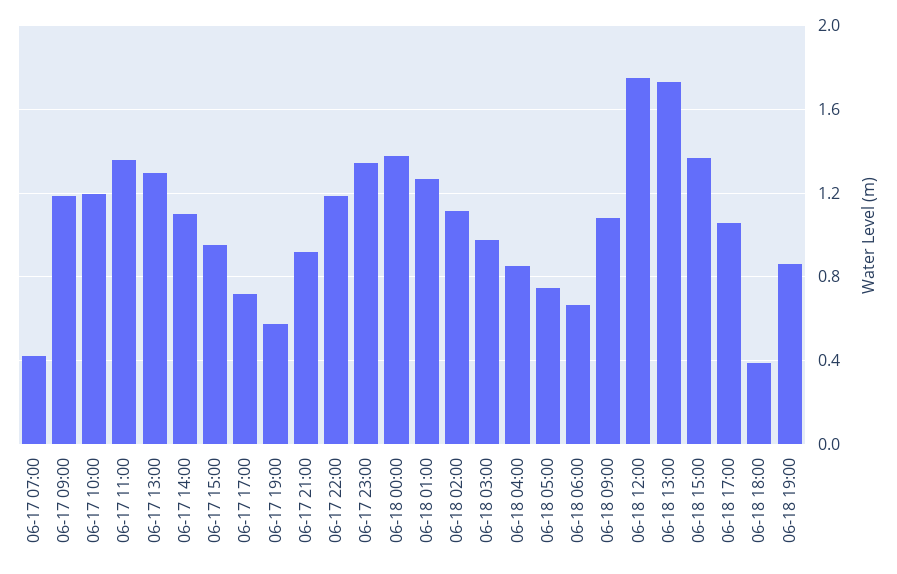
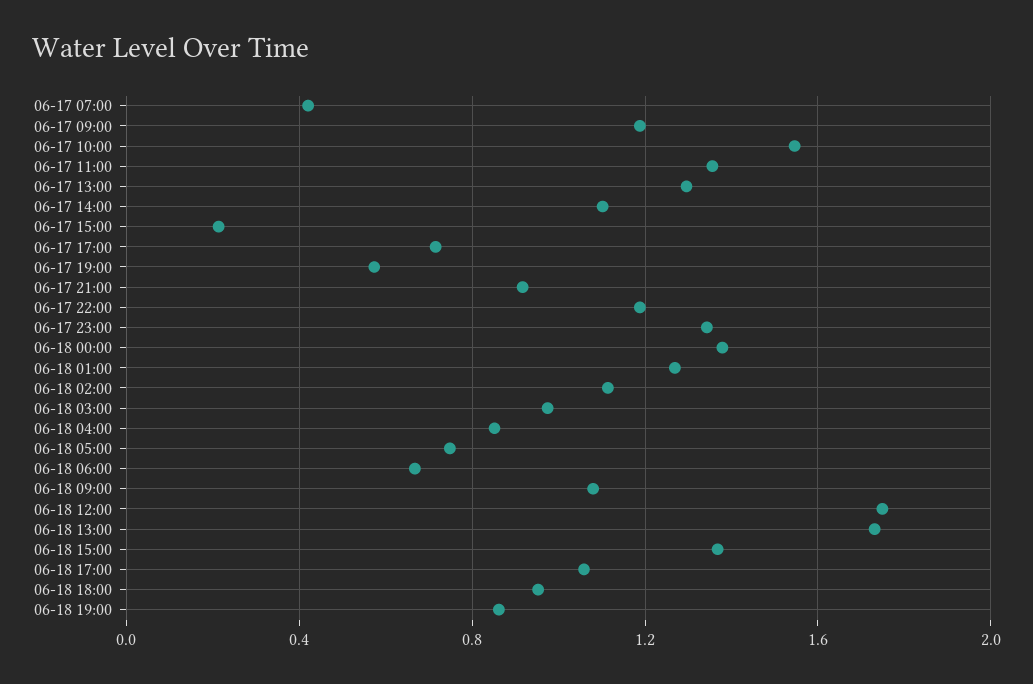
06-17 10:00: 1.2 -> 1.55
06-17 15:00: 0.95 -> 0.2
06-18 18:00: 0.4 -> 0.95

